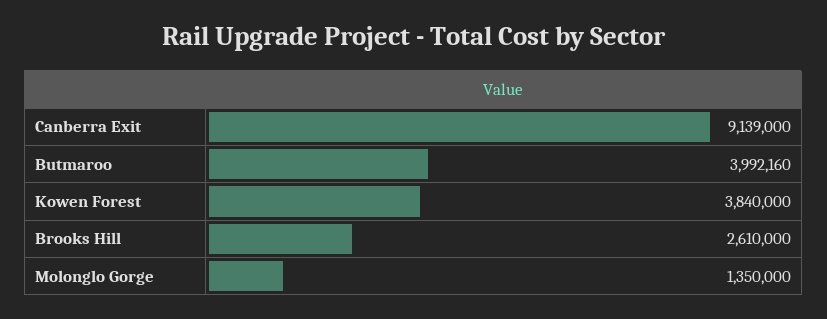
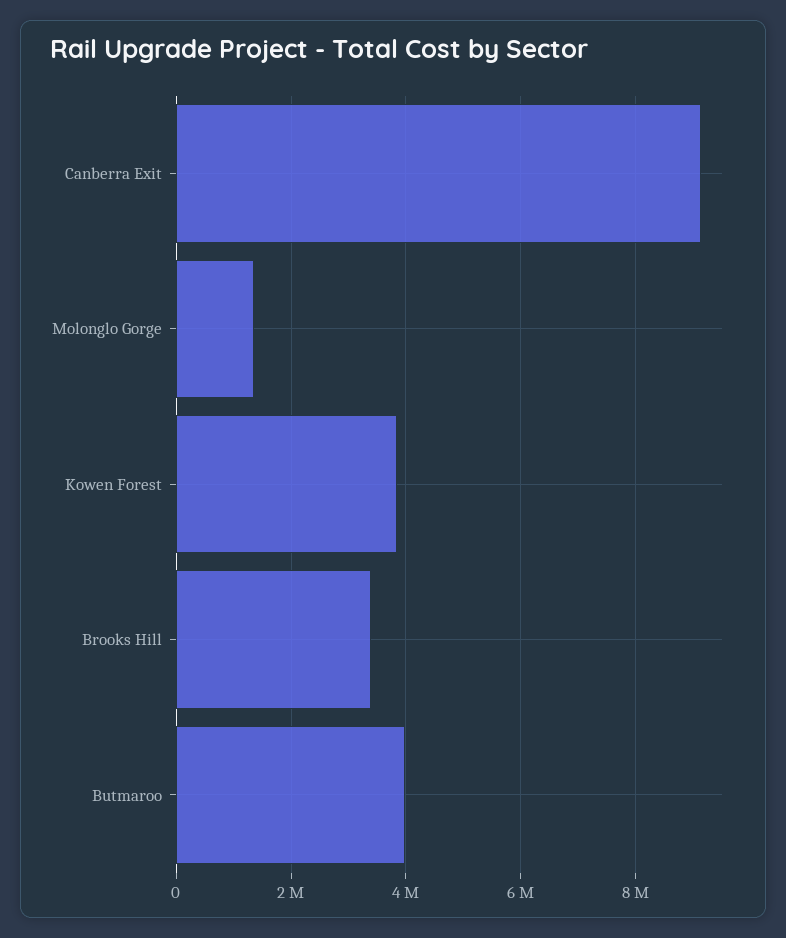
Brooks Hill: 2610000 -> 3400000

